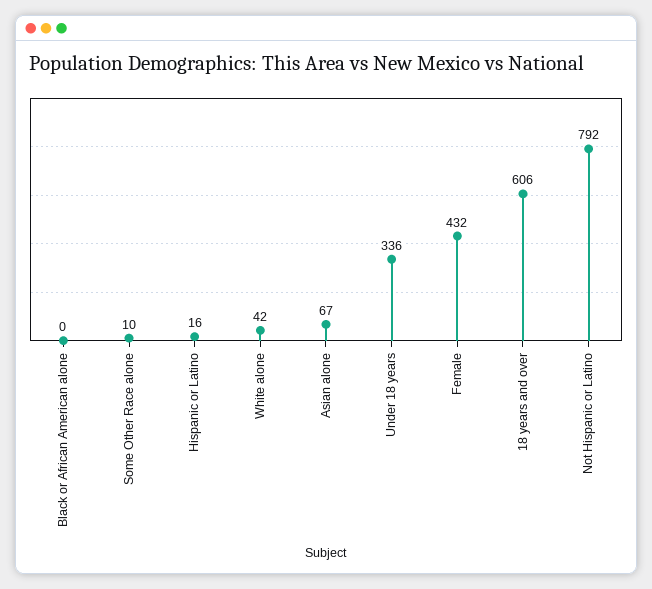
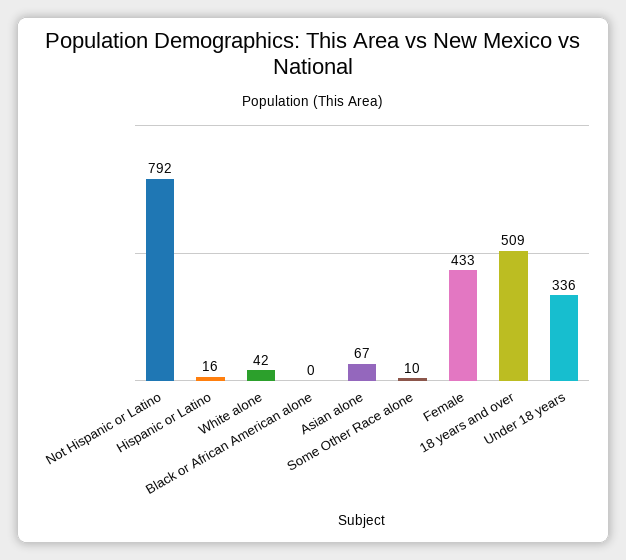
Female: 432 -> 433
18 years and over: 606 -> 509

